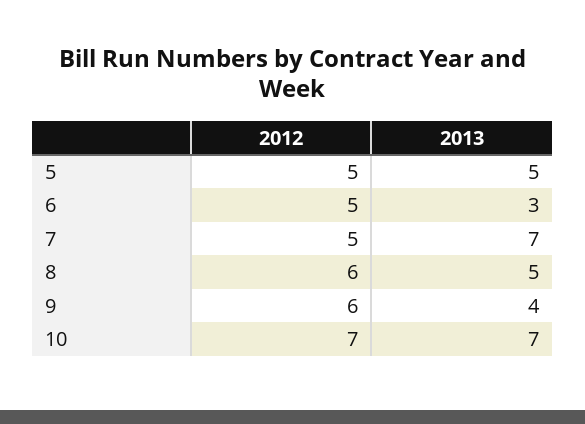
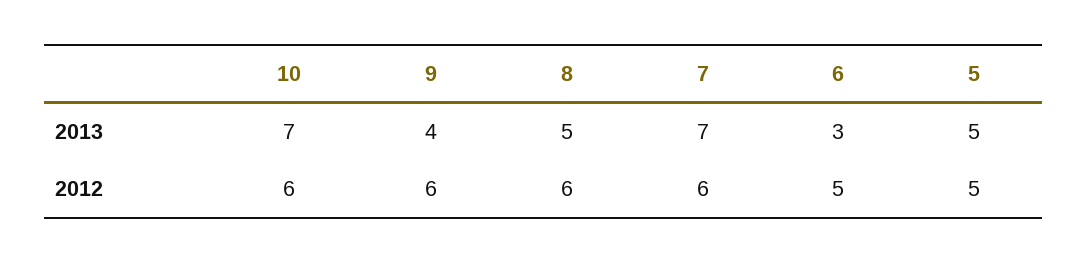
2012, 7: 5 -> 6
2012, 10: 7 -> 6

